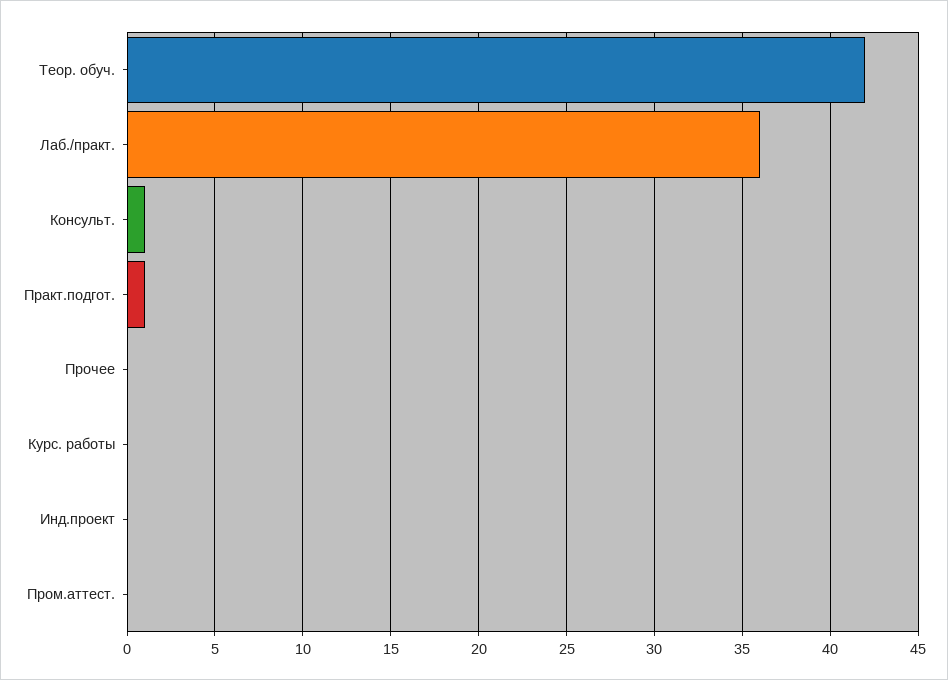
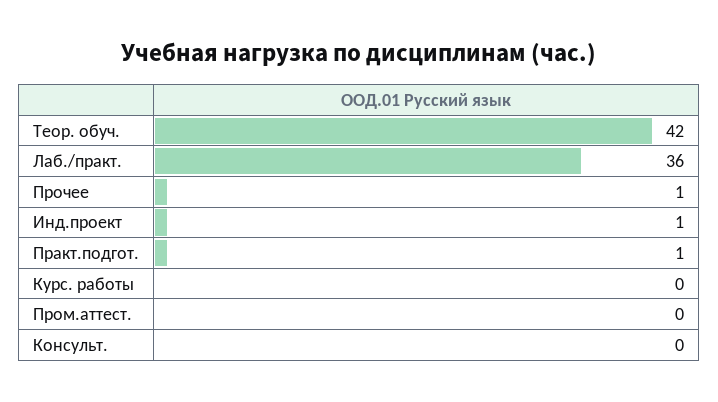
Консульт.: 1 -> 0
Прочее: 0 -> 1
Инд.проект: 0 -> 1

